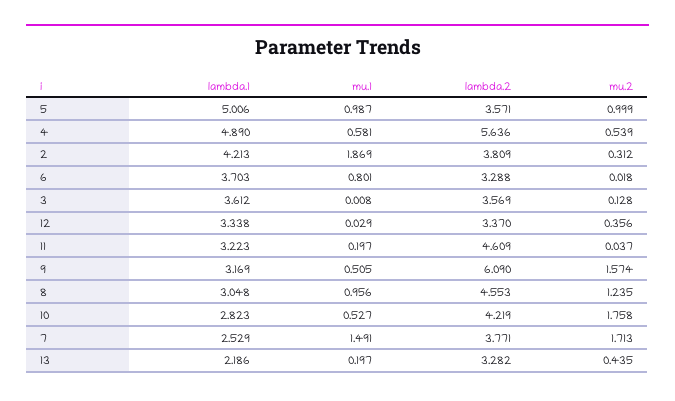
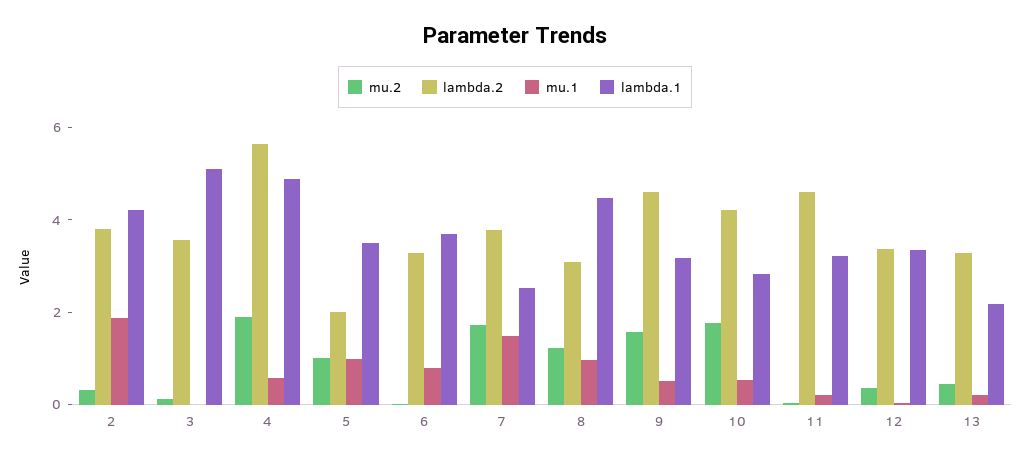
lambda.1, 5: 5.006 -> 3.5
lambda.2, 5: 3.571 -> 2
mu.2, 4: 0.539 -> 2
lambda.1, 3: 3.612 -> 5
lambda.2, 9: 6.09 -> 4.5
lambda.1, 8: 3.048 -> 4.5
lambda.2, 8: 4.553 -> 3

